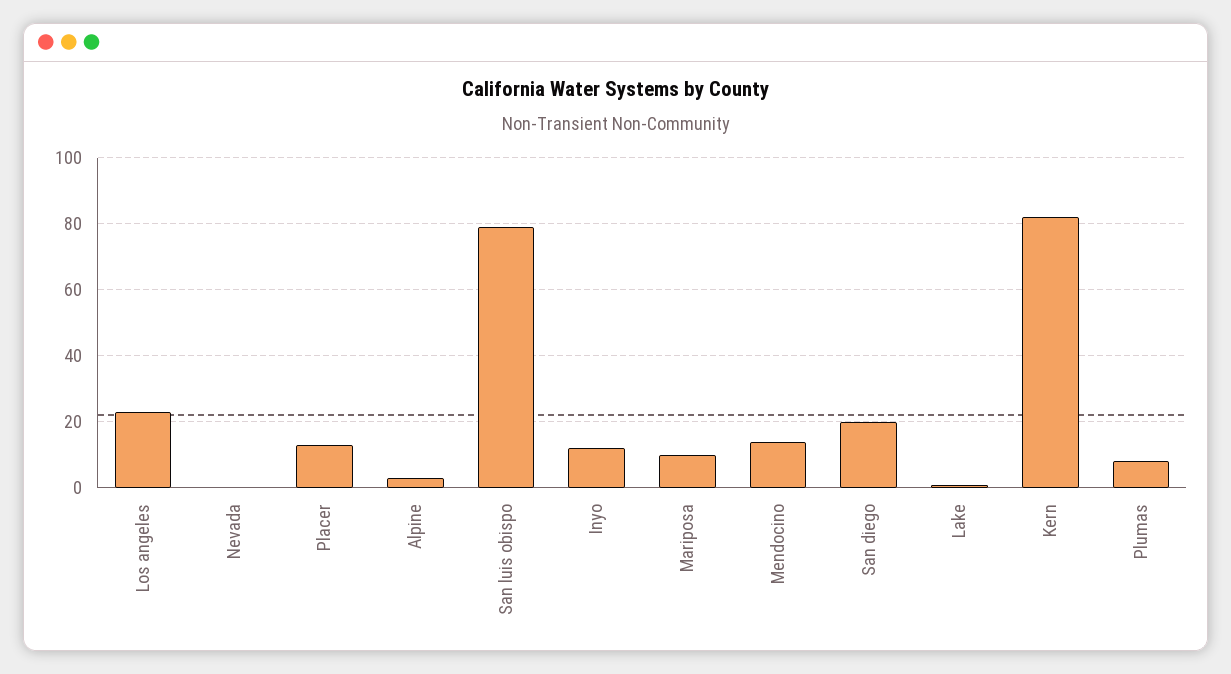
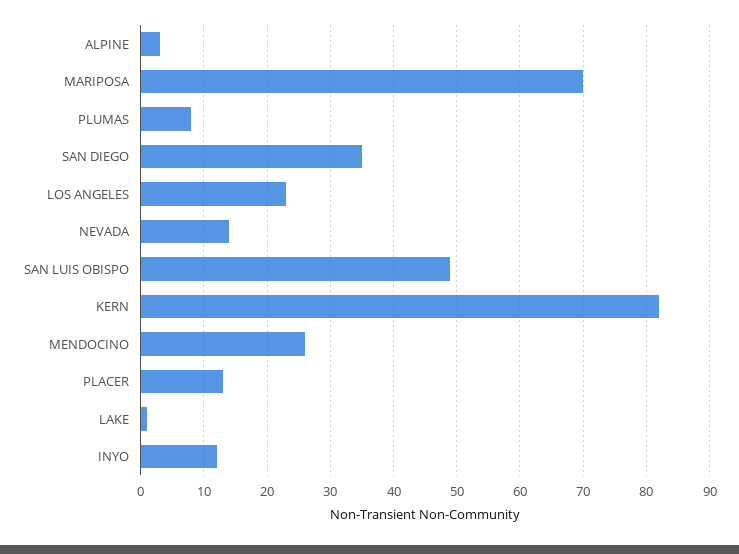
Nevada: 0 -> 14
San luis obispo: 80 -> 49
Mariposa: 10 -> 70
Mendocino: 15 -> 26
San diego: 20 -> 35

